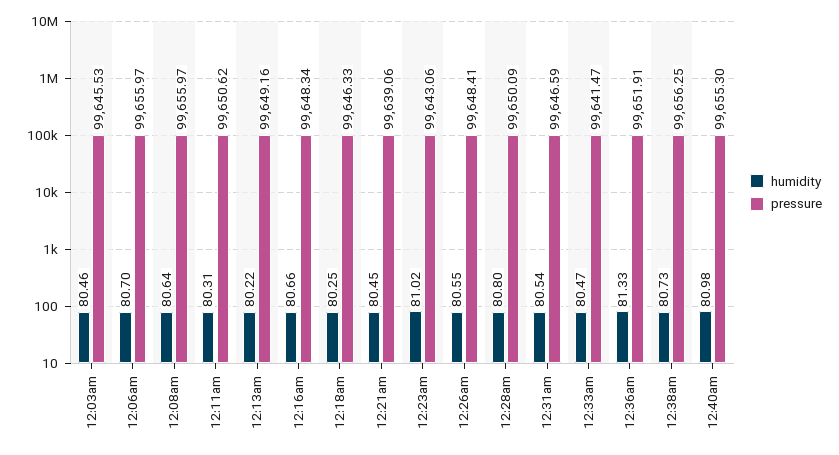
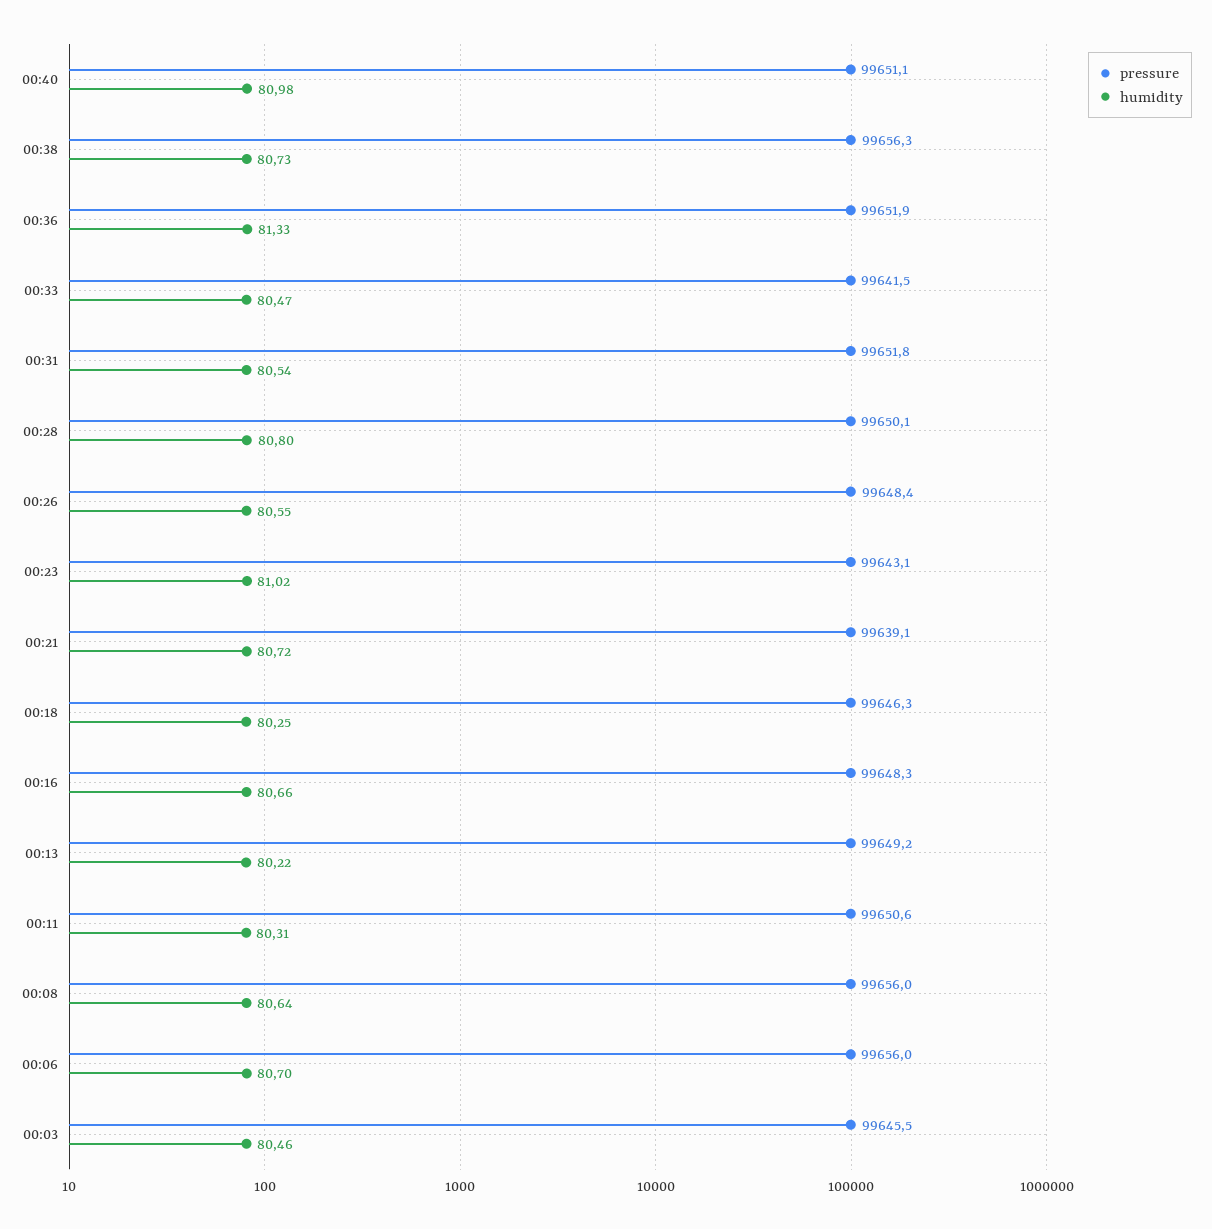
humidity, 12:21am: 80.45 -> 80.72
pressure, 12:31am: 99646.59 -> 99651.8
pressure, 12:40am: 99655.3 -> 99651.1

